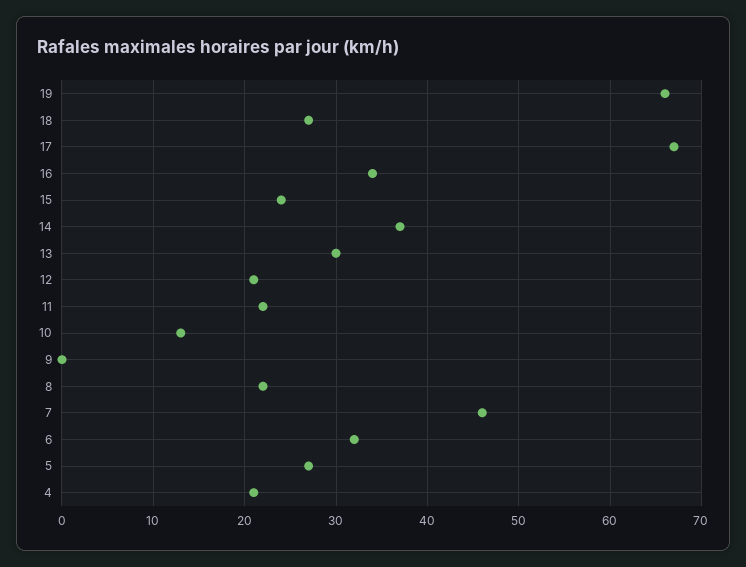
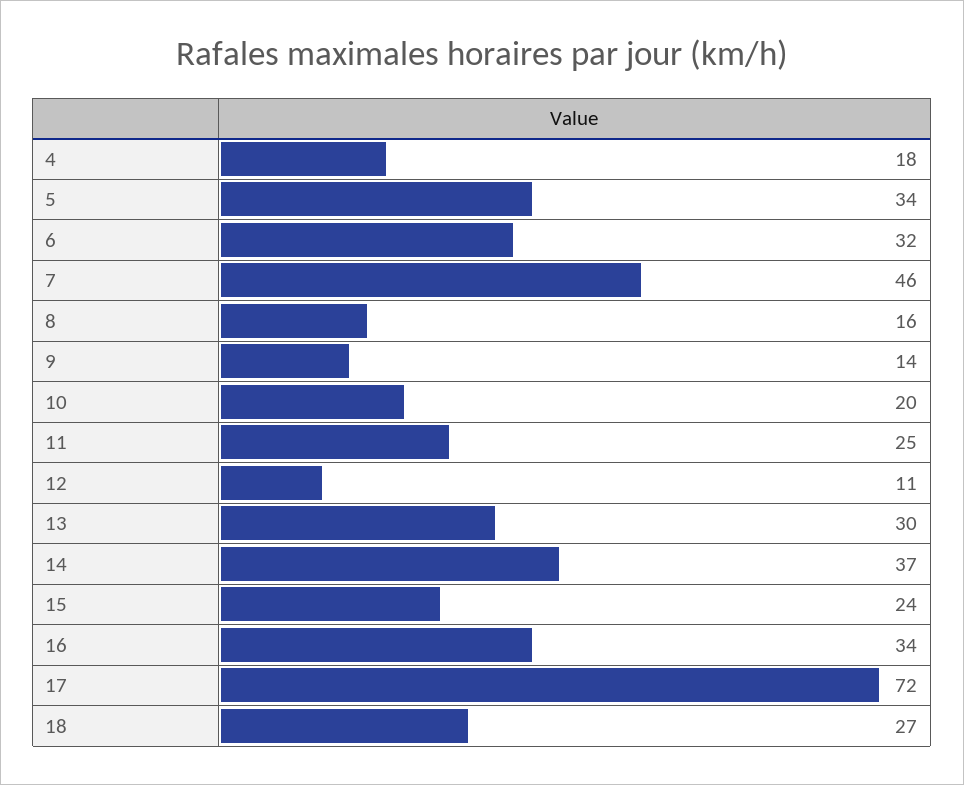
19: 66 -> none
17: 67 -> 72
12: 21 -> 11
11: 22 -> 25
10: 13 -> 20
9: 0 -> 14
8: 22 -> 16
5: 27 -> 34
4: 21 -> 18

